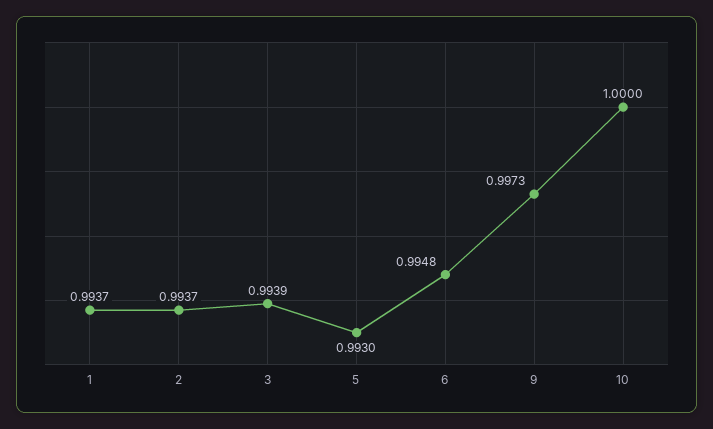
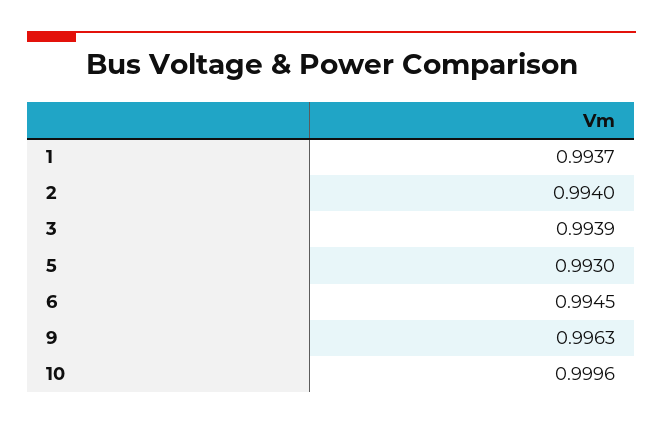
2: 0.9937 -> 0.994
6: 0.9948 -> 0.9945
9: 0.9973 -> 0.9963
10: 1 -> 0.9996

